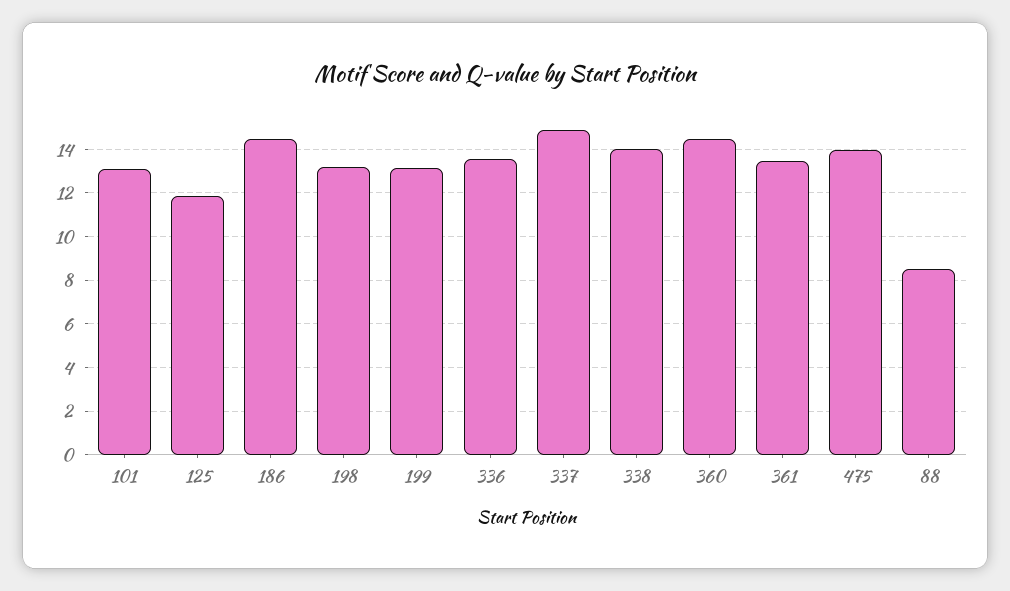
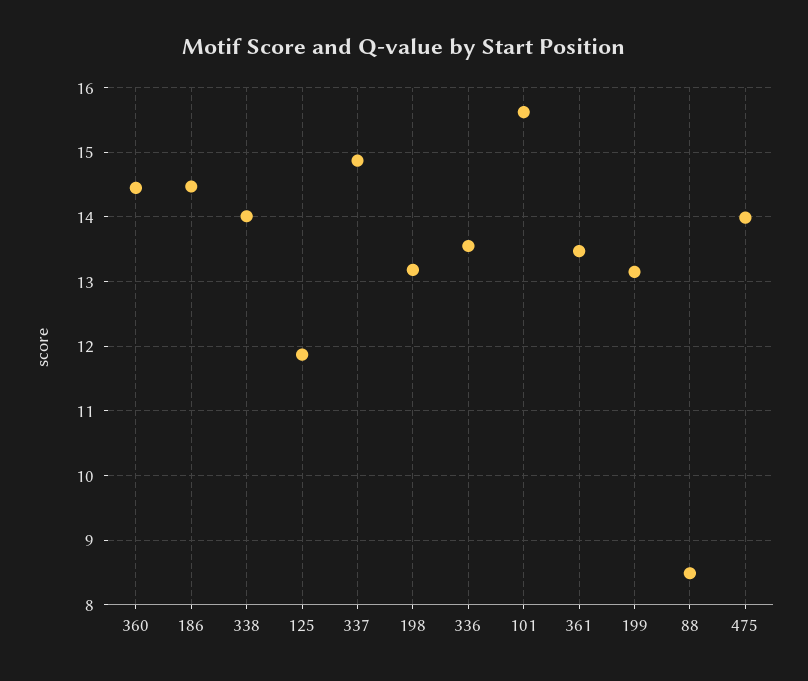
101: 13 -> 15.6

